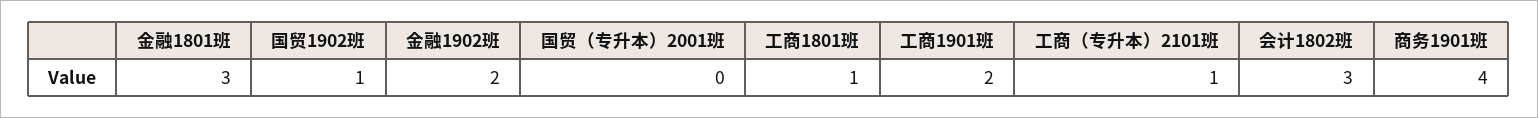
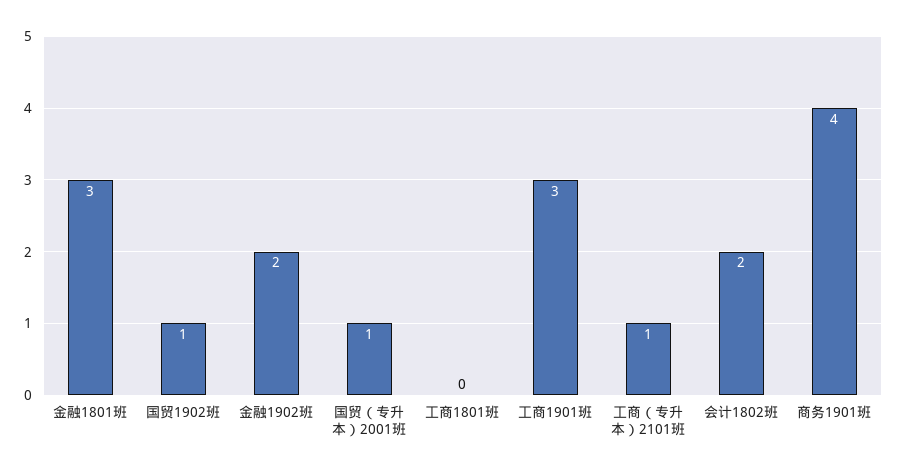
国贸（专升本）2001班: 0 -> 1
工商1801班: 1 -> 0
工商1901班: 2 -> 3
会计1802班: 3 -> 2

